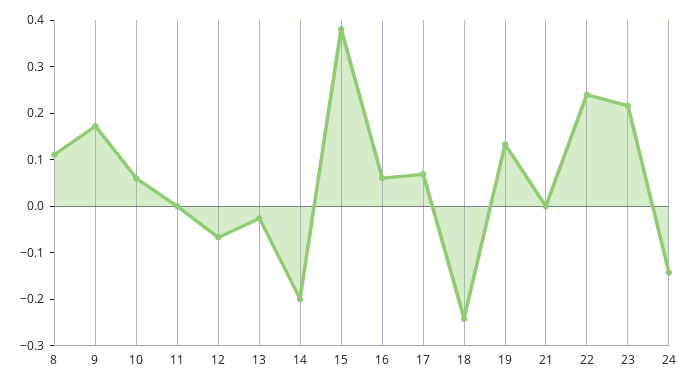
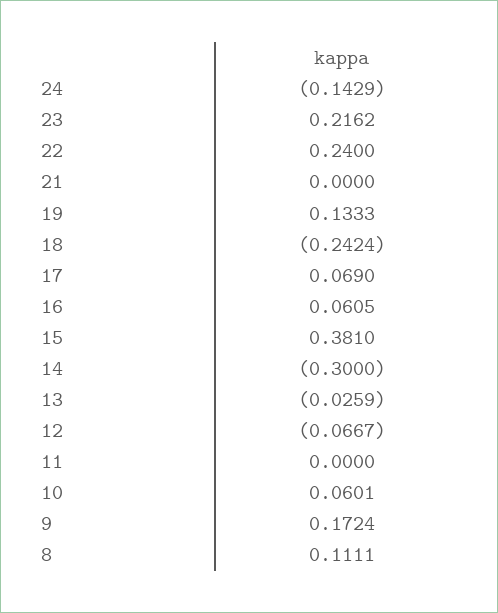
14: -0.2 -> -0.3

